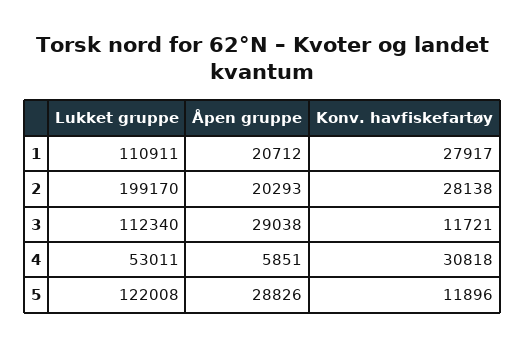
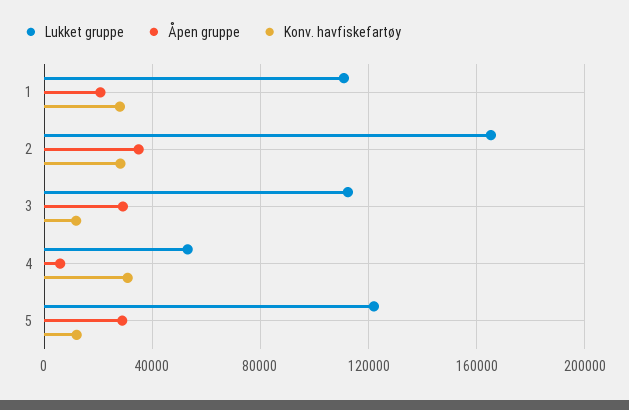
Lukket gruppe, 2: 199170 -> 165000
Åpen gruppe, 2: 20293 -> 35000

